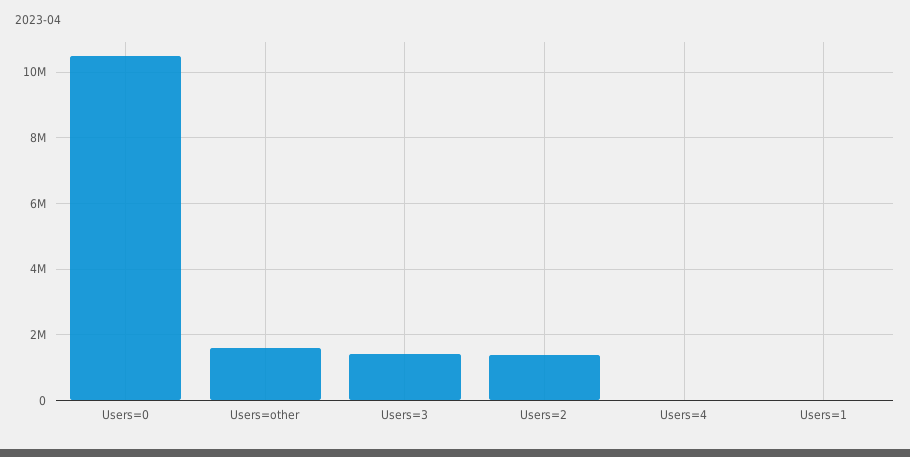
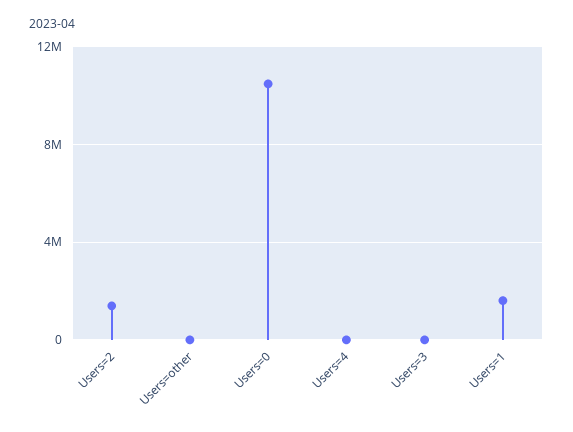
Users=other: 1600000 -> 0
Users=3: 1400000 -> 0
Users=1: 0 -> 1500000

